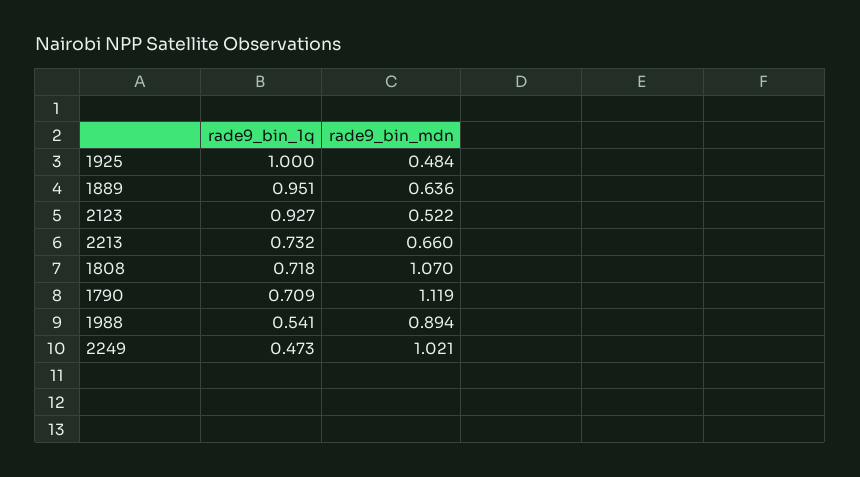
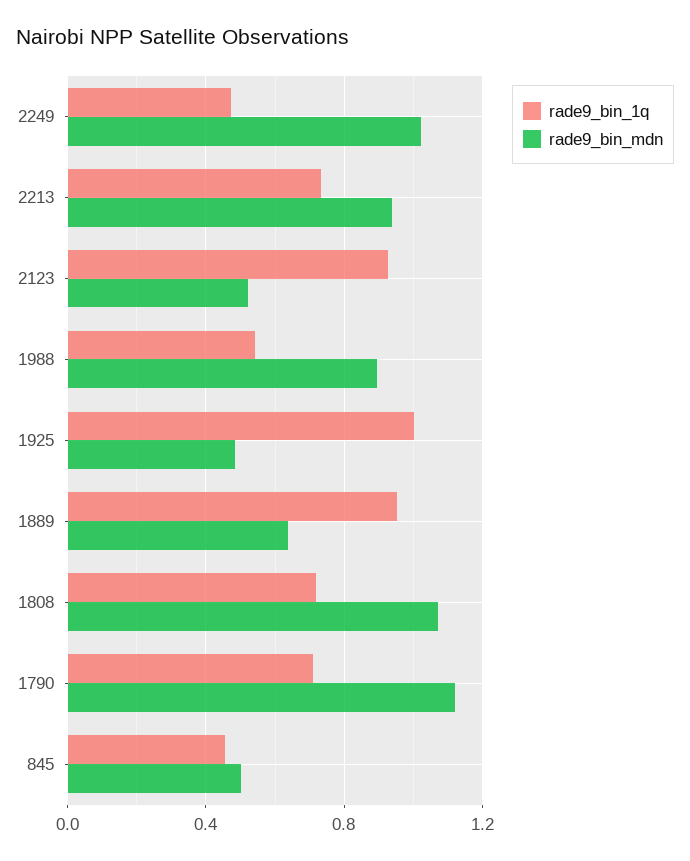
rade9_bin_mdn, 2213: 0.66 -> 0.95
rade9_bin_1q, 845: none -> 0.45
rade9_bin_mdn, 845: none -> 0.5

